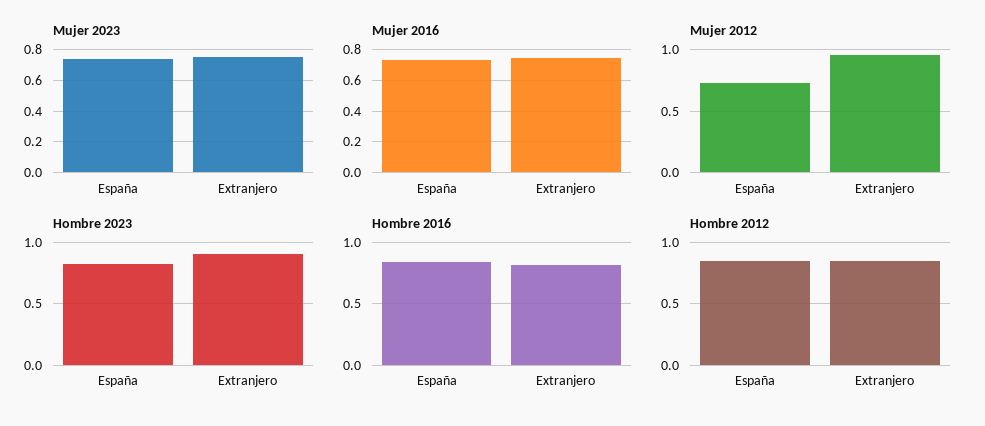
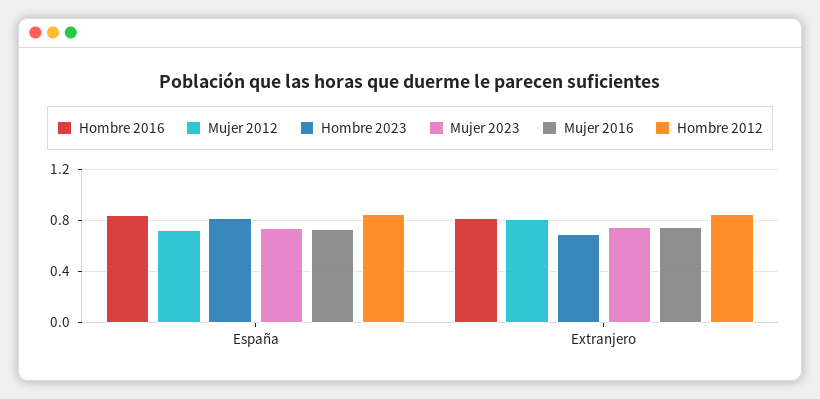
Mujer 2012, Extranjero: 0.95 -> 0.8
Hombre 2023, Extranjero: 0.9 -> 0.7

